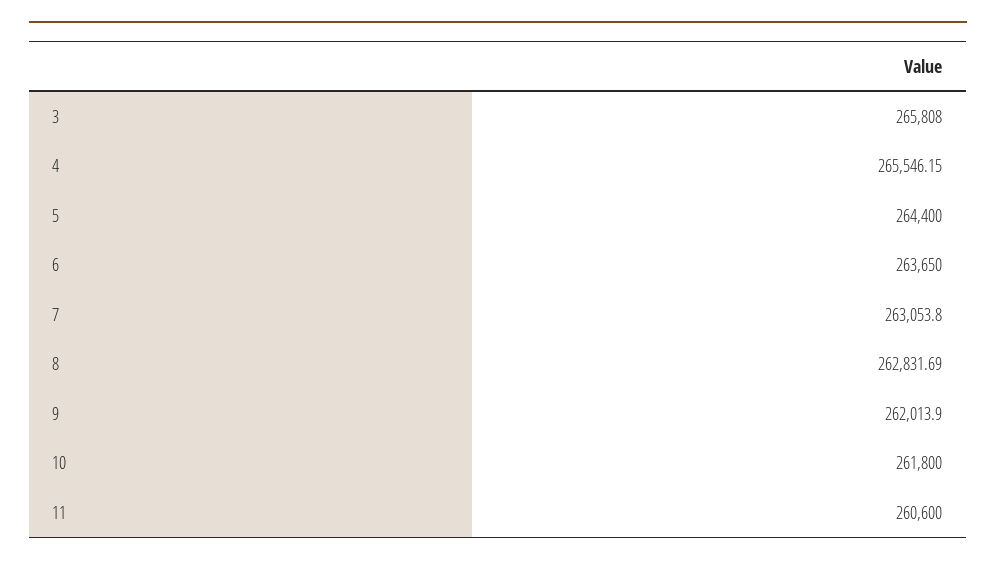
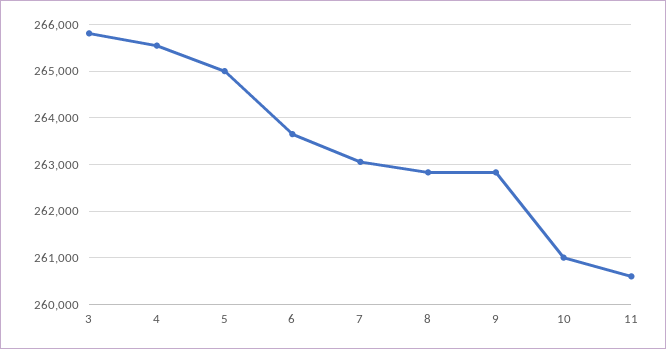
5: 264400 -> 265000
9: 262013.9 -> 262800
10: 261800 -> 261000

